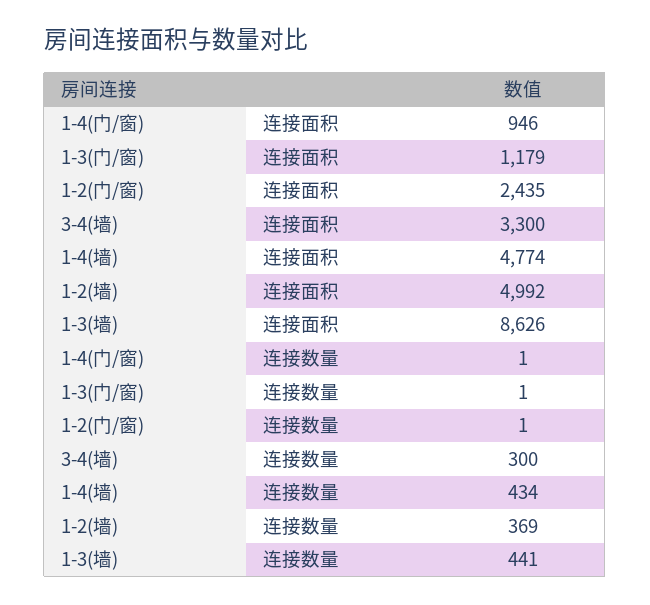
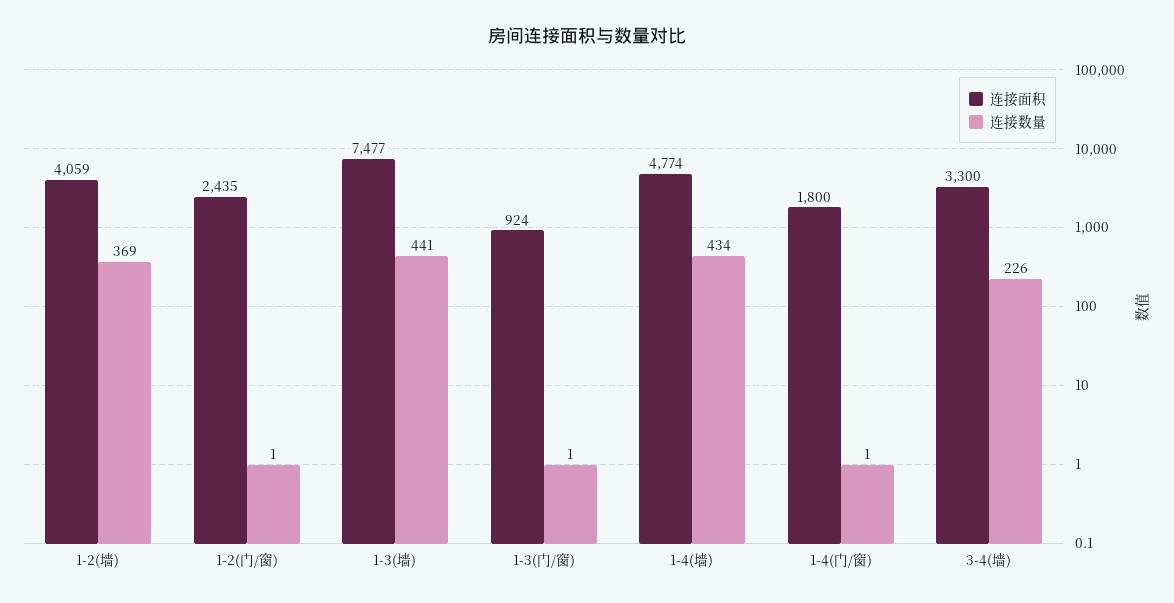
连接面积, 1-4(门/窗): 946 -> 1800
连接面积, 1-3(门/窗): 1179 -> 924
连接面积, 1-2(墙): 4992 -> 4059
连接面积, 1-3(墙): 8626 -> 7477
连接数量, 3-4(墙): 300 -> 226

